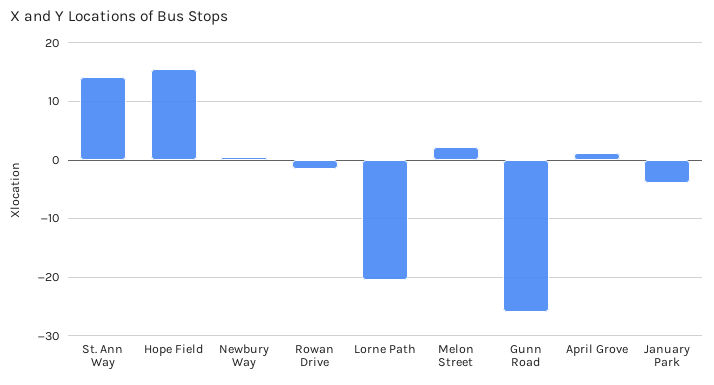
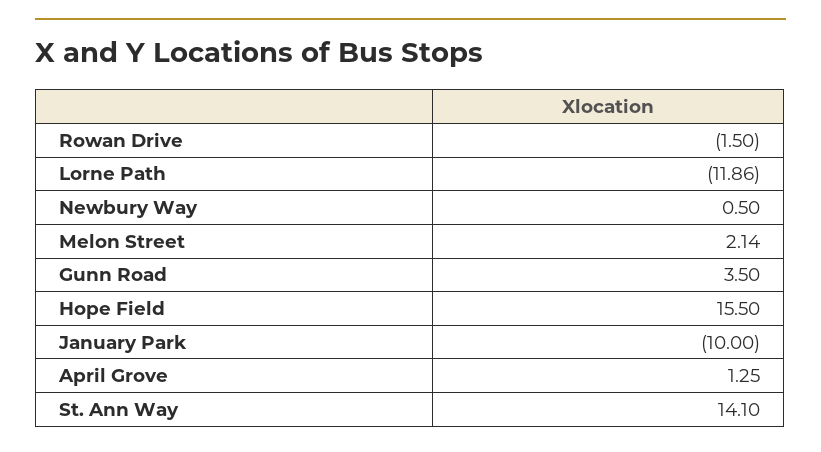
Lorne Path: -20 -> -11.86
Gunn Road: -26 -> 3.5
January Park: -4 -> -10

